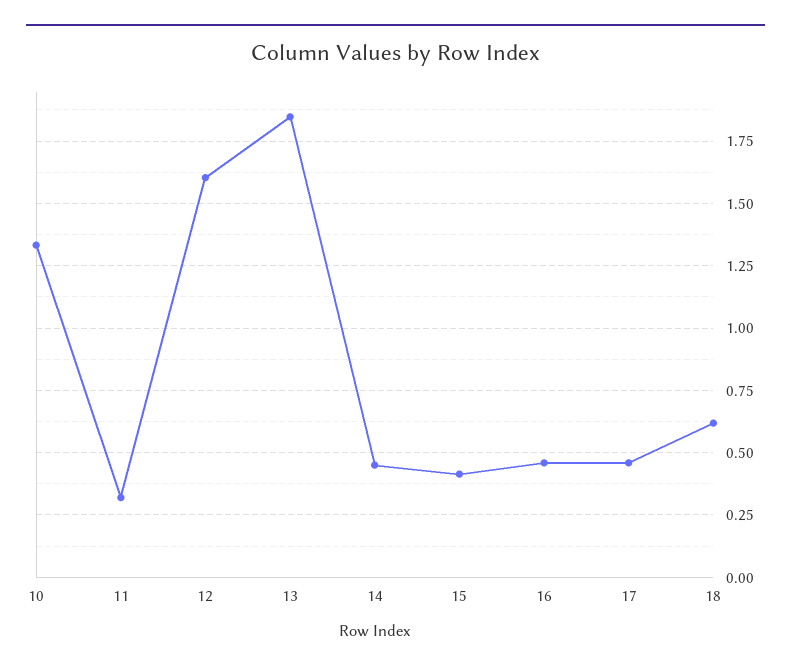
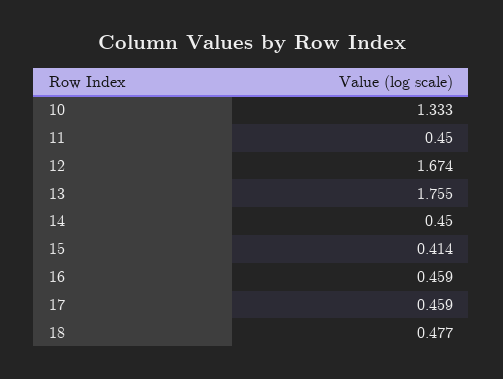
11: 0.325 -> 0.45
12: 1.6 -> 1.674
13: 1.85 -> 1.755
18: 0.625 -> 0.477

